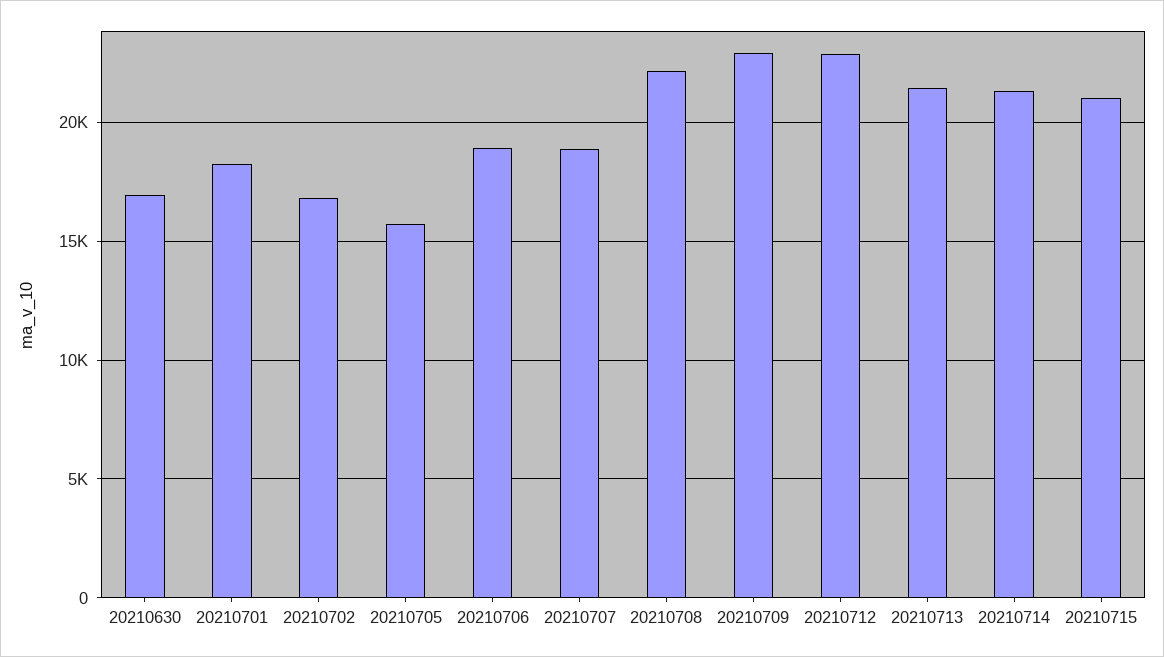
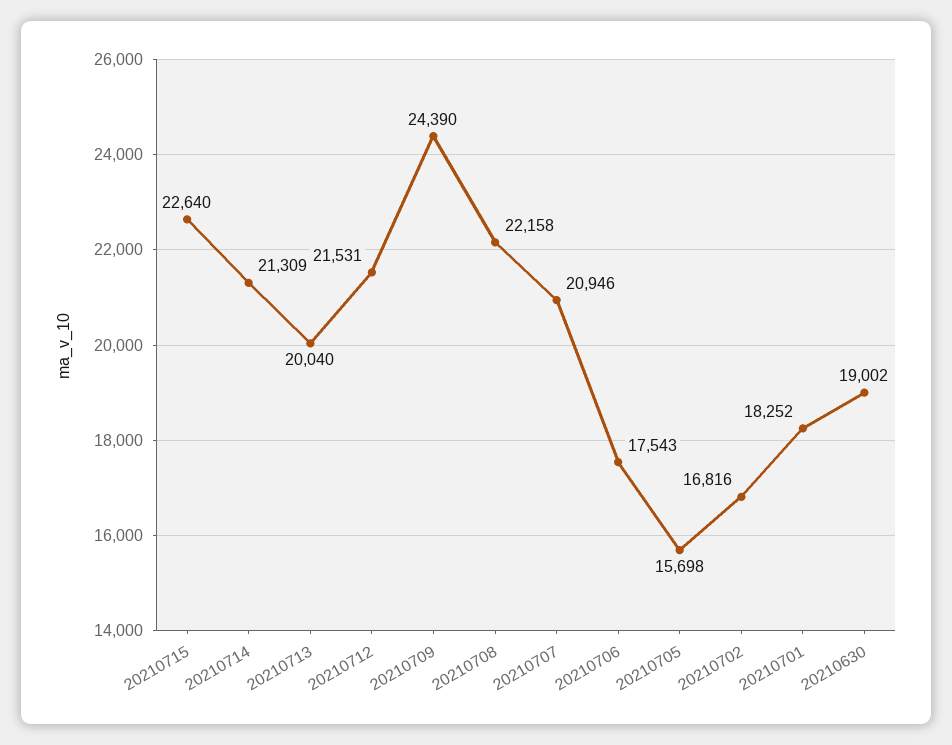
20210630: 17000 -> 19002
20210706: 19000 -> 17543
20210707: 19000 -> 20946
20210709: 23000 -> 24390
20210712: 23000 -> 21531
20210713: 21500 -> 20040
20210715: 21000 -> 22640

